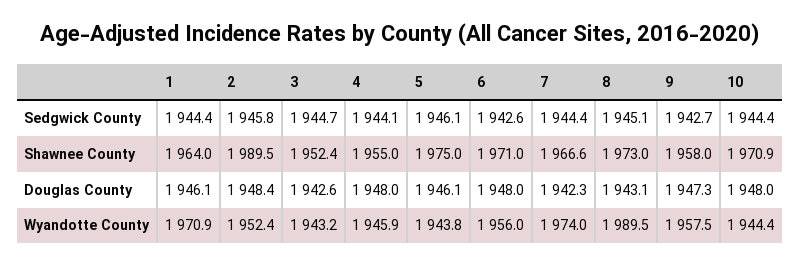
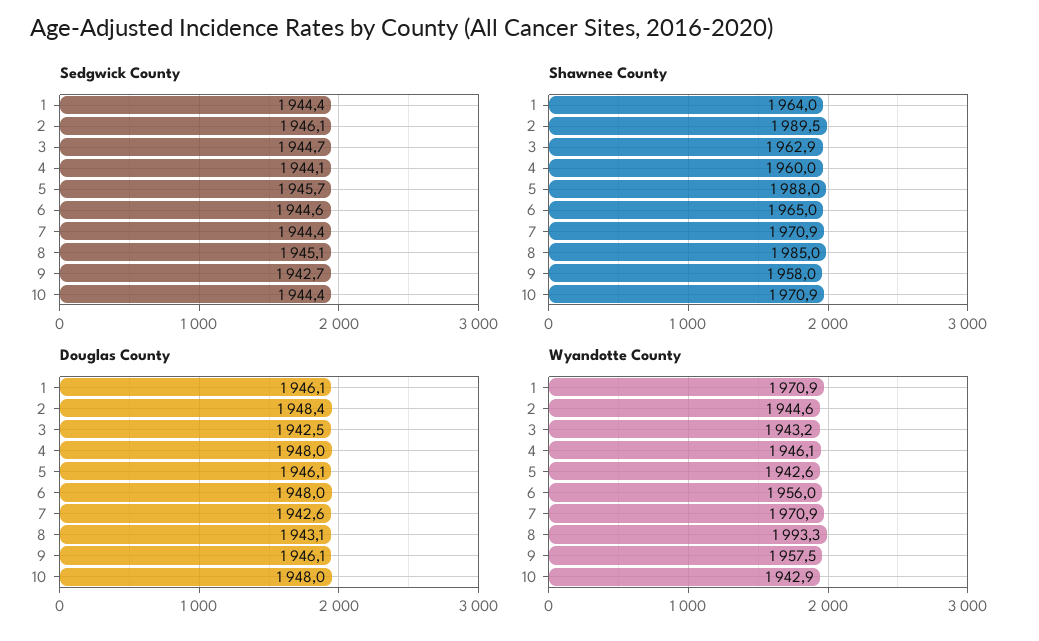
Sedgwick County, 2: 1945.8 -> 1946.1
Sedgwick County, 5: 1946.1 -> 1945.7
Sedgwick County, 6: 1942.6 -> 1944.6
Shawnee County, 3: 1952.4 -> 1962.9
Shawnee County, 4: 1955 -> 1960
Shawnee County, 5: 1975 -> 1988
Shawnee County, 6: 1971 -> 1965
Shawnee County, 7: 1966.6 -> 1970.9
Shawnee County, 8: 1973 -> 1985
Douglas County, 3: 1942.6 -> 1942.5
Douglas County, 7: 1942.3 -> 1942.6
Douglas County, 9: 1947.3 -> 1946.1
Wyandotte County, 2: 1952.4 -> 1944.6
Wyandotte County, 4: 1945.9 -> 1946.1
Wyandotte County, 5: 1943.8 -> 1942.6
Wyandotte County, 7: 1974 -> 1970.9
Wyandotte County, 8: 1989.5 -> 1993.3
Wyandotte County, 10: 1944.4 -> 1942.9

